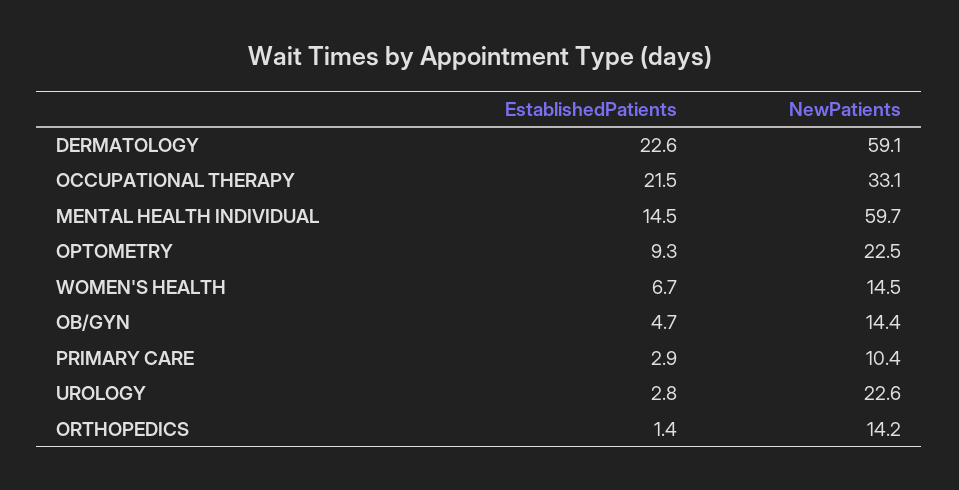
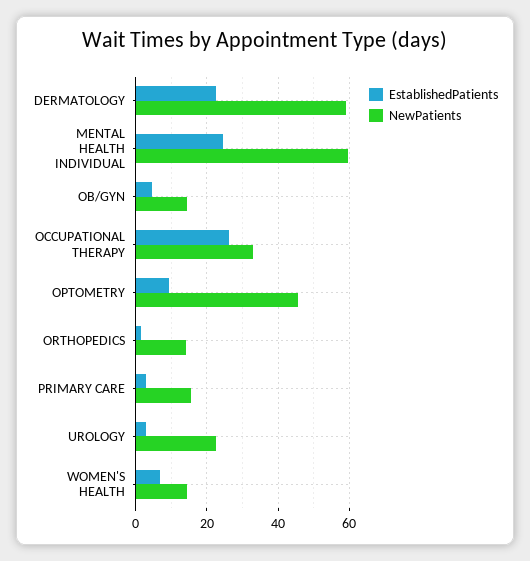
EstablishedPatients, OCCUPATIONAL THERAPY: 21.5 -> 26
EstablishedPatients, MENTAL HEALTH INDIVIDUAL: 14.5 -> 24
NewPatients, OPTOMETRY: 22.5 -> 46
NewPatients, PRIMARY CARE: 10.4 -> 16

